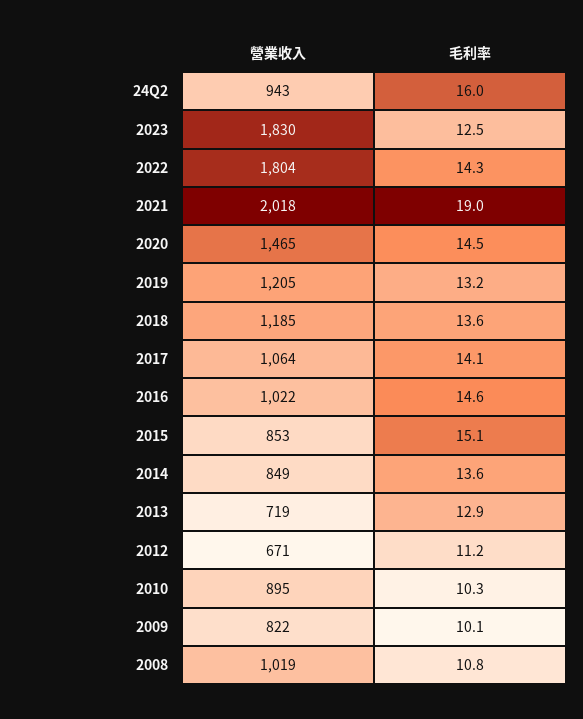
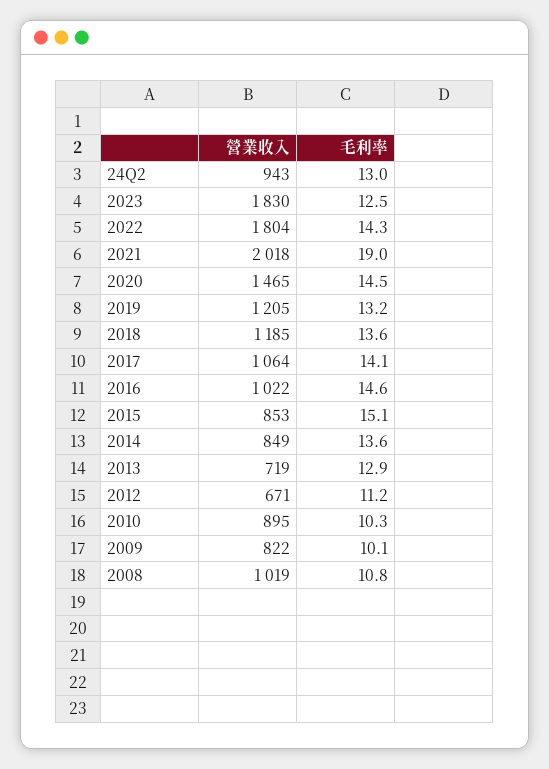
毛利率, 24Q2: 16 -> 13

